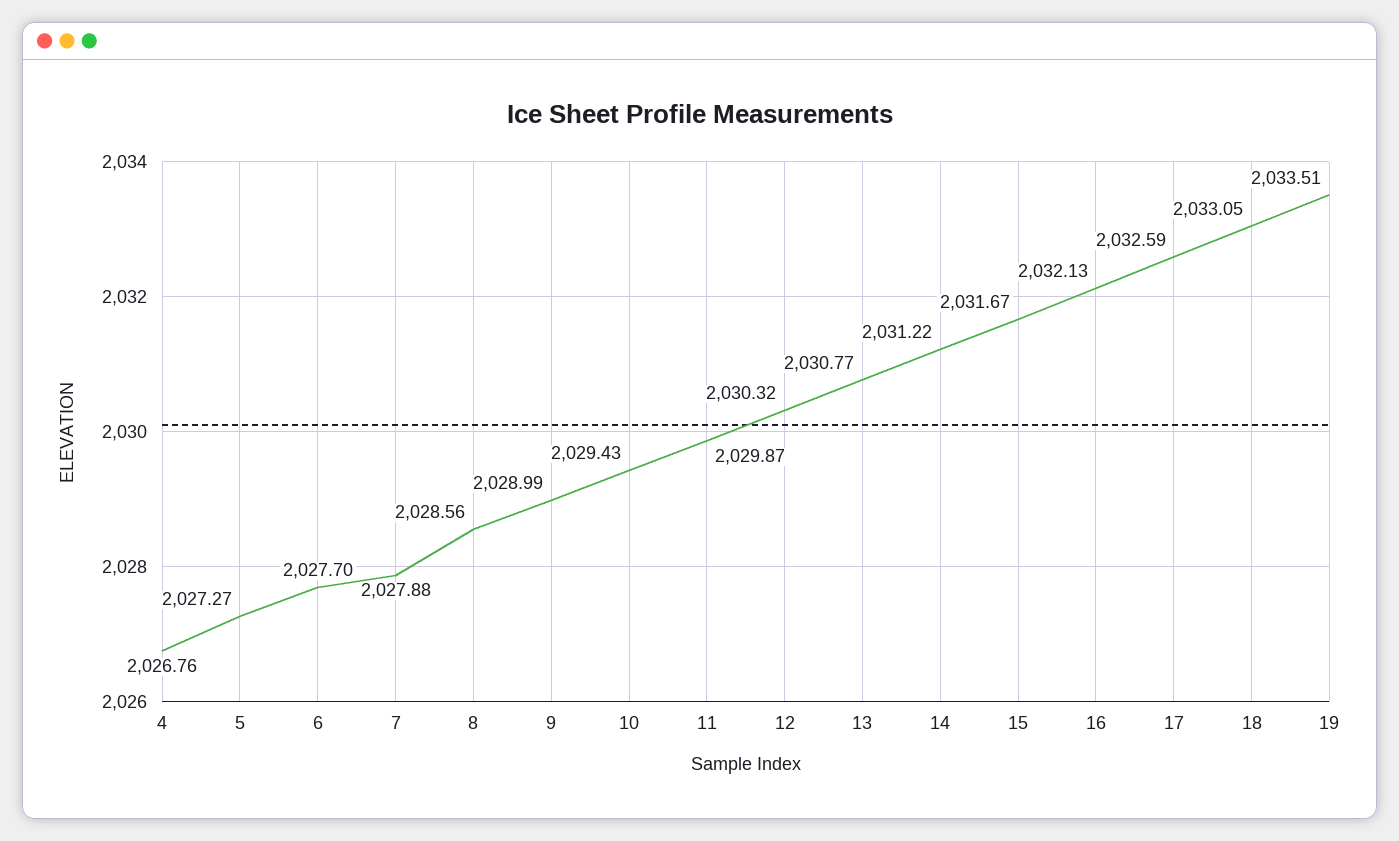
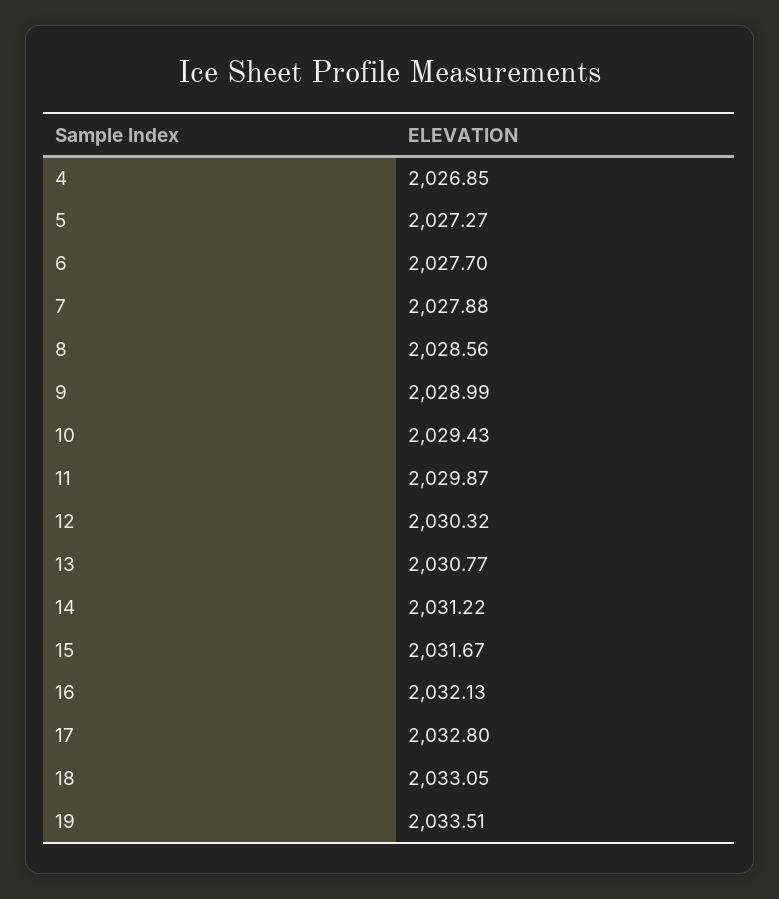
4: 2026.76 -> 2026.85
17: 2032.59 -> 2032.8

